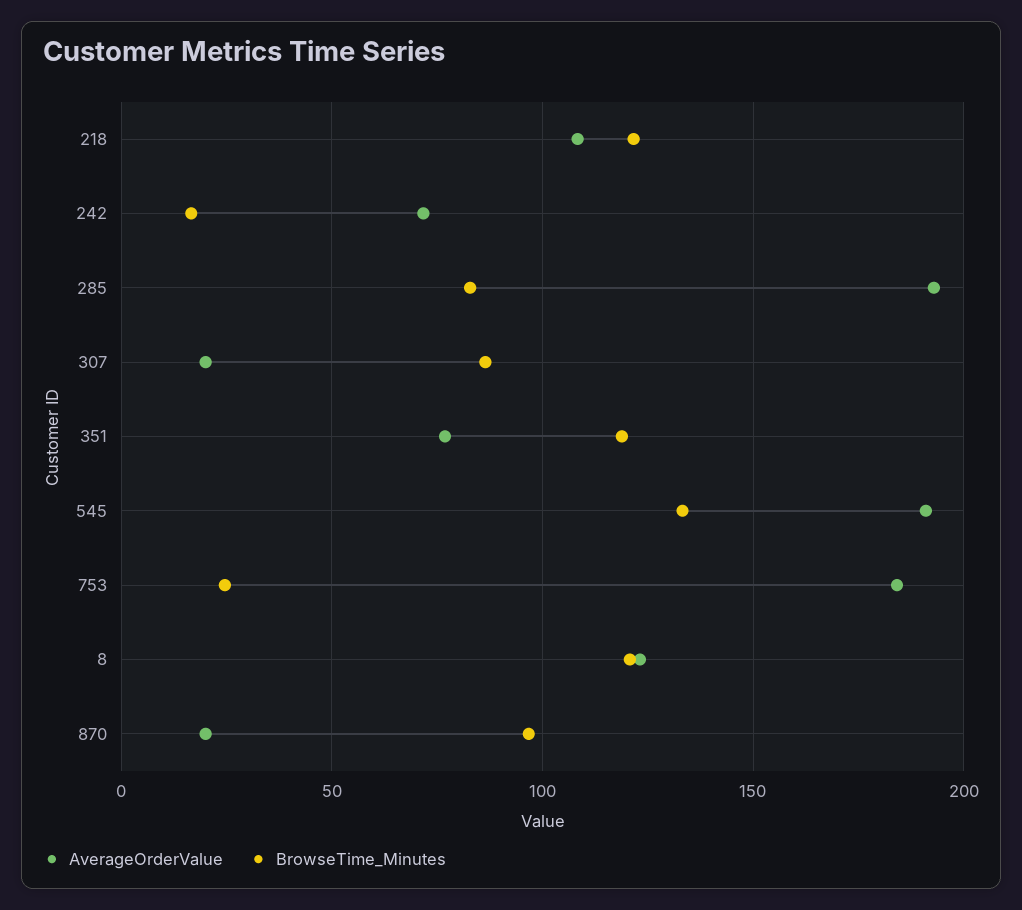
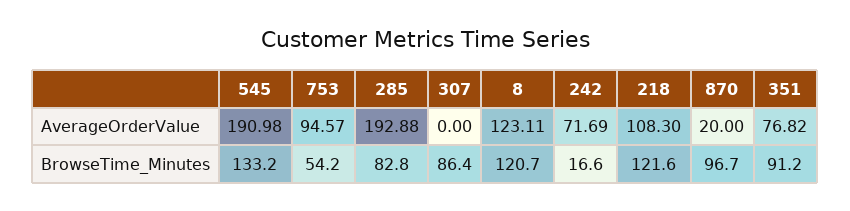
AverageOrderValue, 307: 20 -> 0
BrowseTime_Minutes, 351: 120 -> 91.2
AverageOrderValue, 753: 185 -> 94.57
BrowseTime_Minutes, 753: 25 -> 54.2

